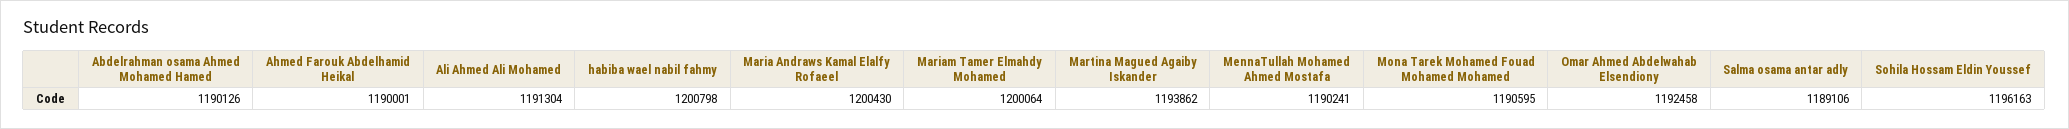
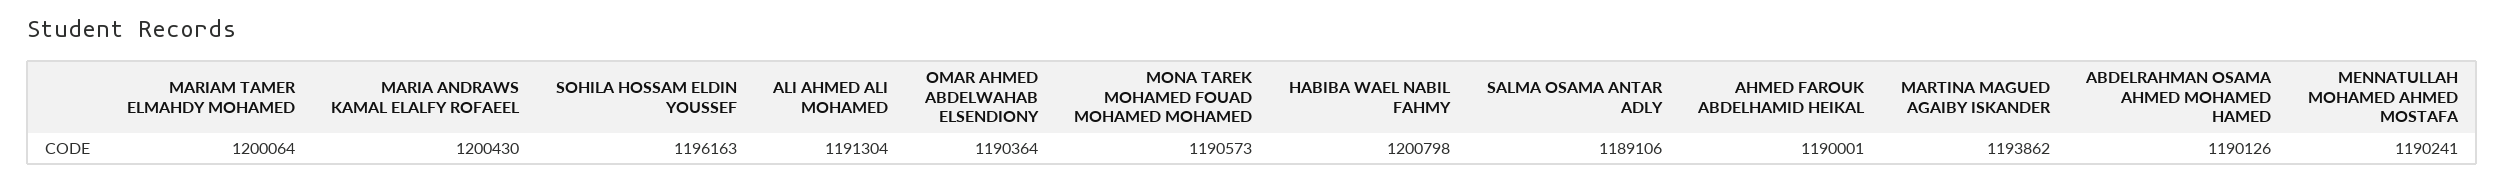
Mona Tarek Mohamed Fouad Mohamed Mohamed: 1190595 -> 1190573
Omar Ahmed Abdelwahab Elsendiony: 1192458 -> 1190364

